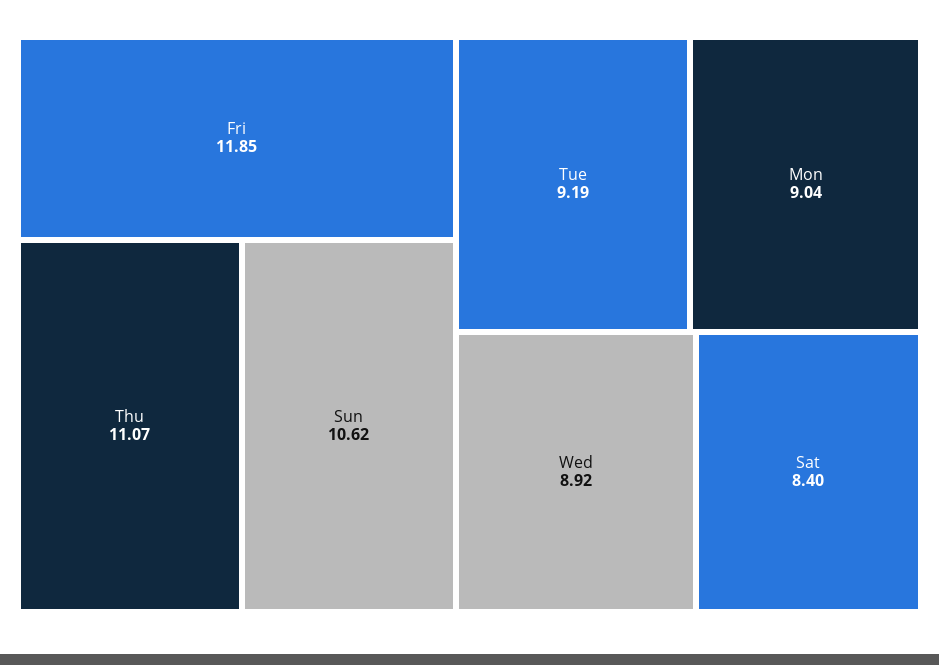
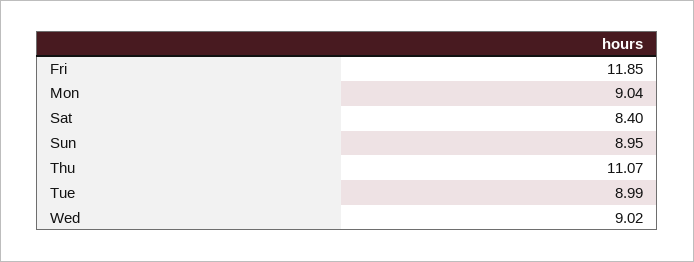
Sun: 10.62 -> 8.95
Tue: 9.19 -> 8.99
Wed: 8.92 -> 9.02

